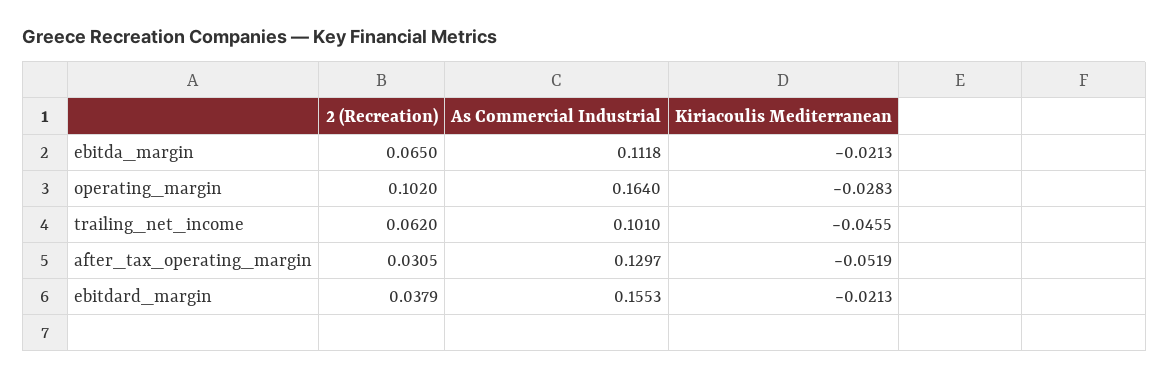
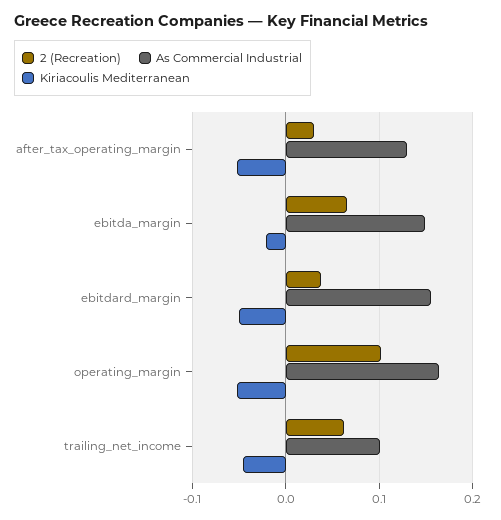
As Commercial Industrial, ebitda_margin: 0.1118 -> 0.15
Kiriacoulis Mediterranean, operating_margin: -0.0283 -> -0.05
Kiriacoulis Mediterranean, ebitdard_margin: -0.0213 -> -0.05

